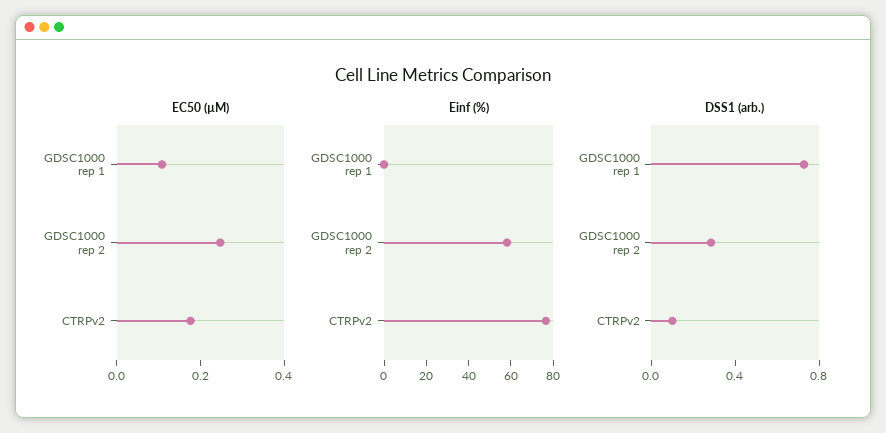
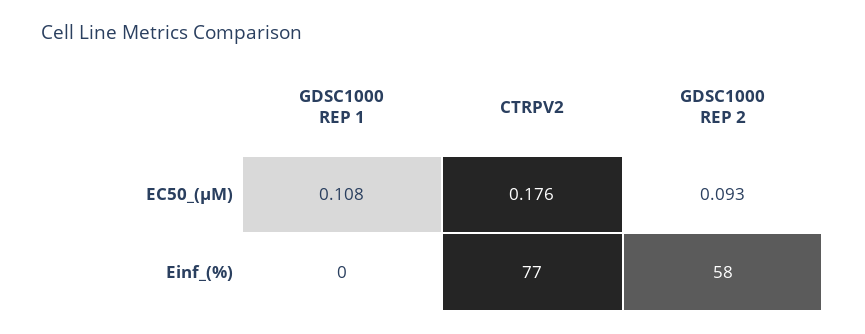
EC50 (µM), GDSC1000 rep 2: 0.25 -> 0.093
DSS1 (arb.), GDSC1000 rep 1: 0.7 -> none
DSS1 (arb.), GDSC1000 rep 2: 0.3 -> none
DSS1 (arb.), CTRPv2: 0.1 -> none

